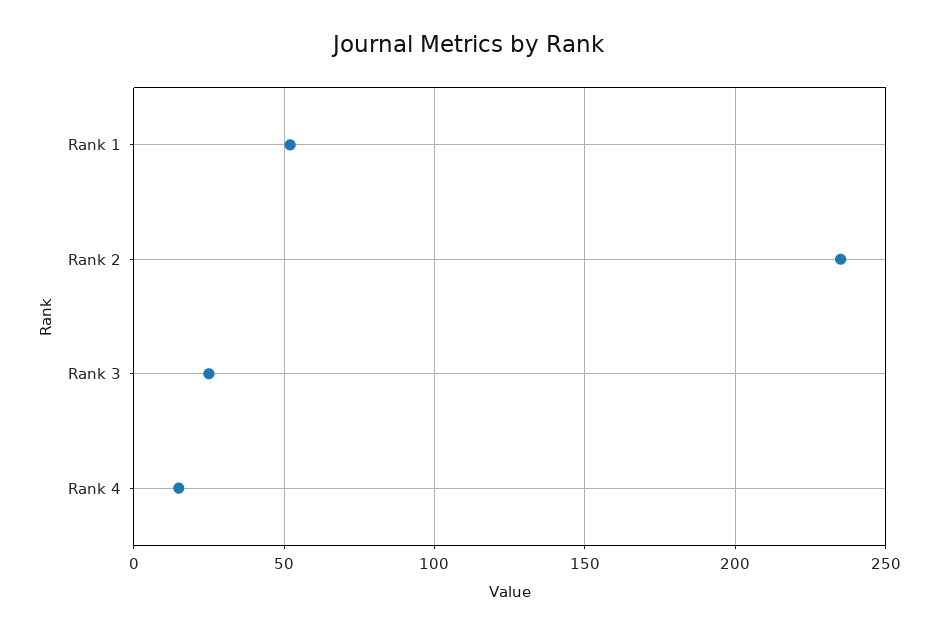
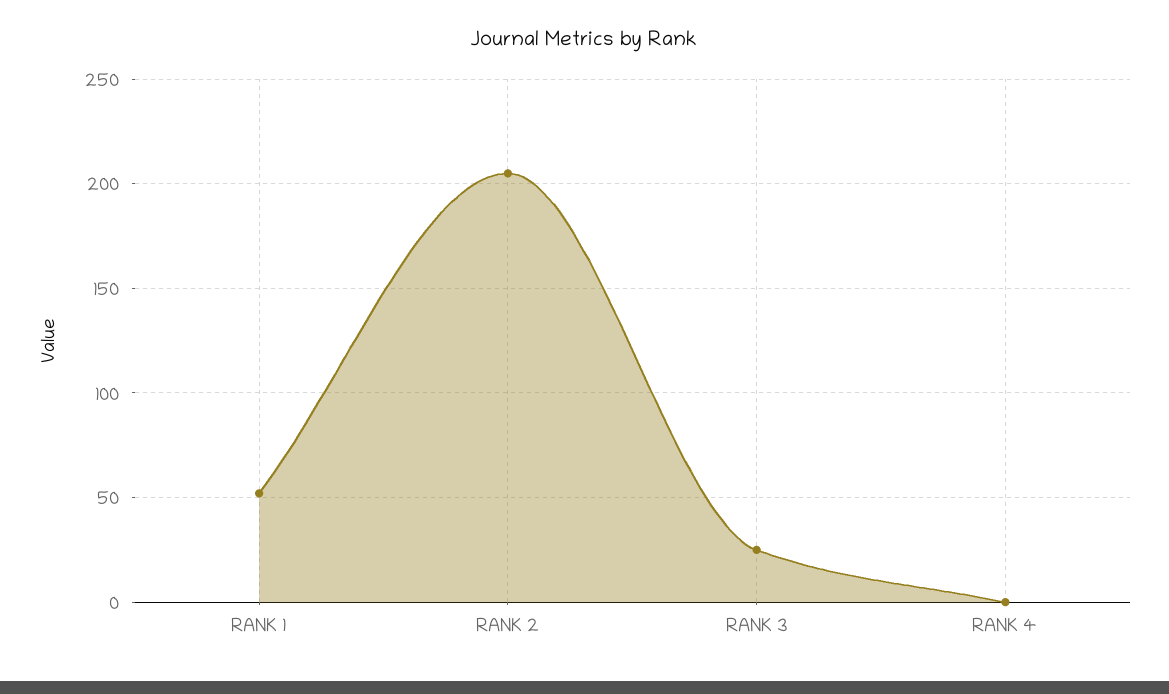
Rank 2: 235 -> 205
Rank 4: 15 -> 0

